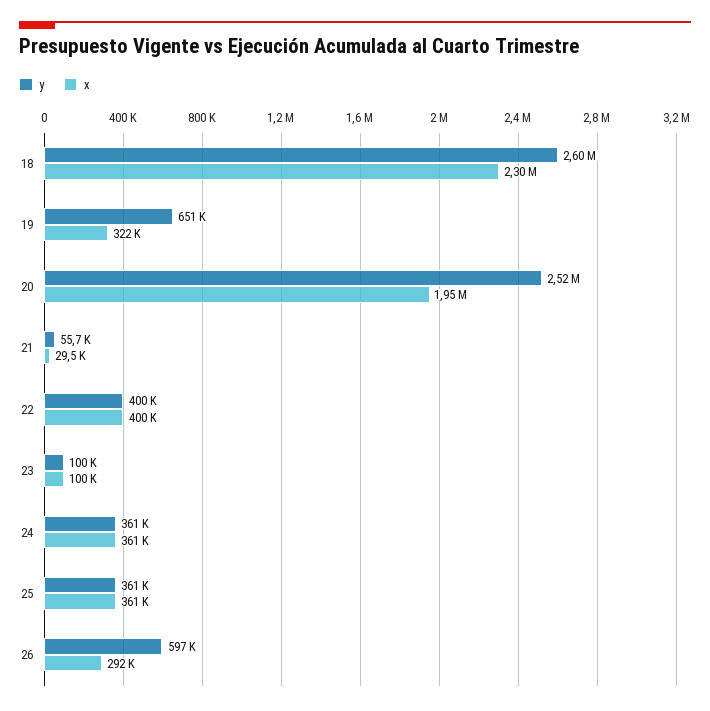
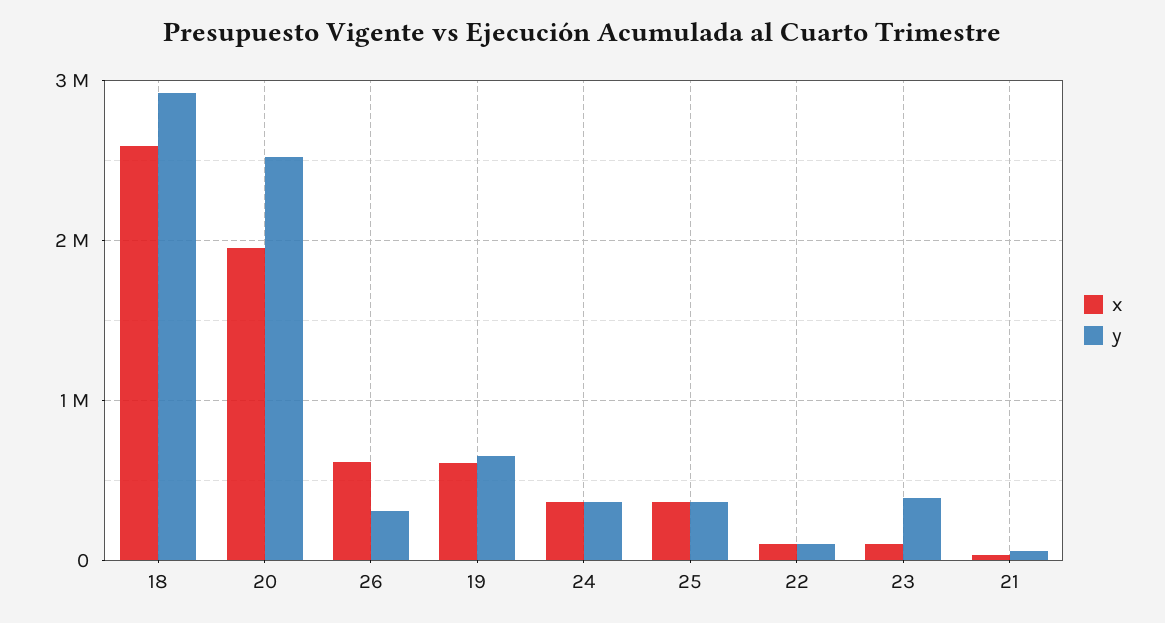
y, 18: 2600000 -> 2900000
x, 18: 2300000 -> 2600000
x, 19: 322000 -> 600000
y, 22: 400000 -> 100000
x, 22: 400000 -> 100000
y, 23: 100000 -> 400000
y, 26: 597000 -> 300000
x, 26: 292000 -> 600000

